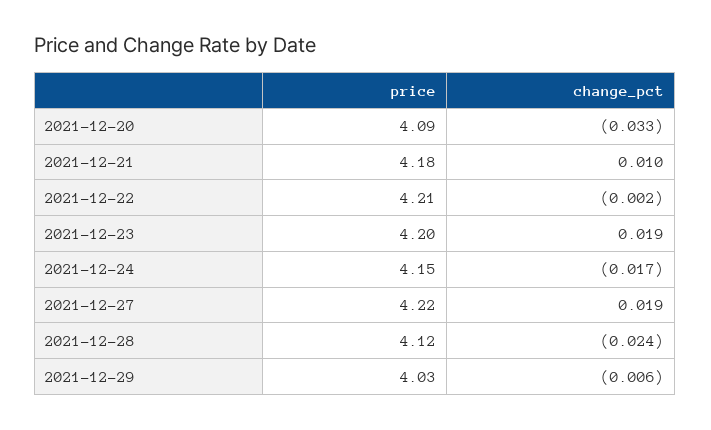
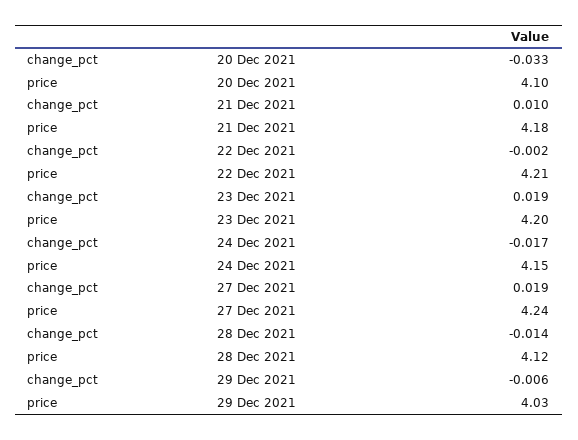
price, 2021-12-20: 4.09 -> 4.1
price, 2021-12-27: 4.22 -> 4.24
change_pct, 2021-12-28: -0.024 -> -0.014

